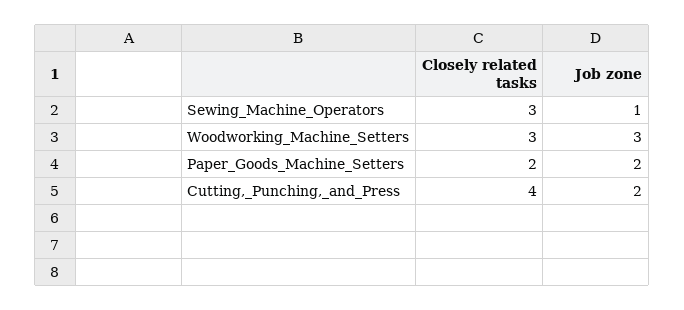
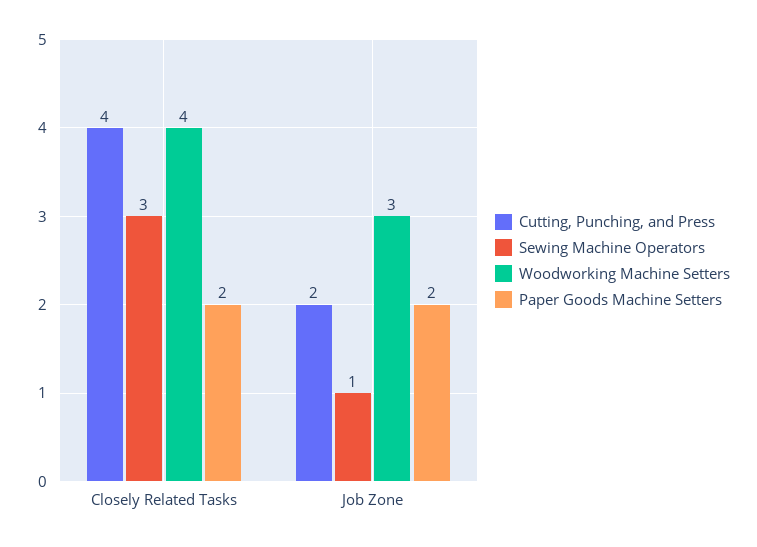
Woodworking_Machine_Setters, Closely related tasks: 3 -> 4

